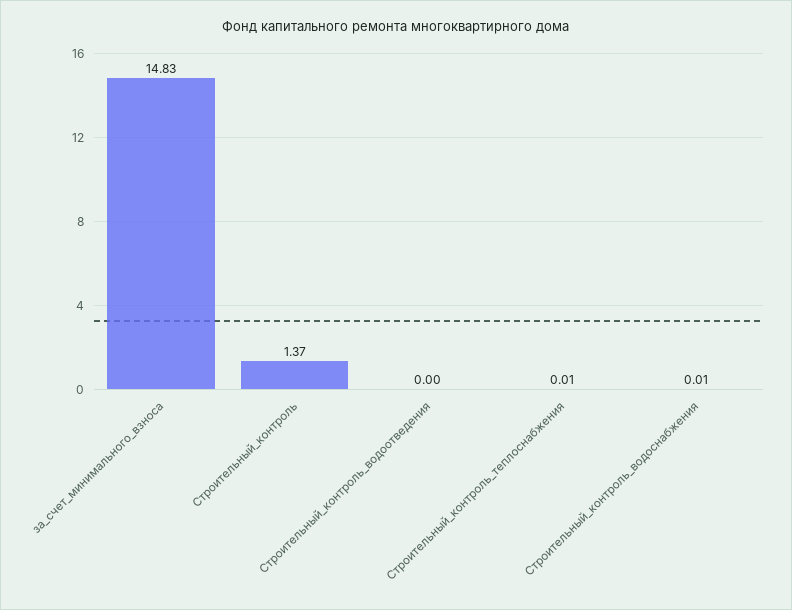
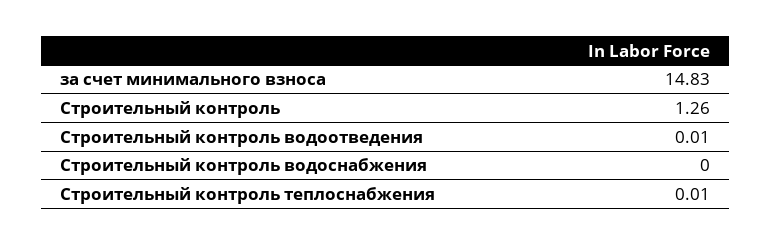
Строительный_контроль: 1.37 -> 1.26
Строительный_контроль_водоотведения: 0 -> 0.01
Строительный_контроль_водоснабжения: 0.01 -> 0

